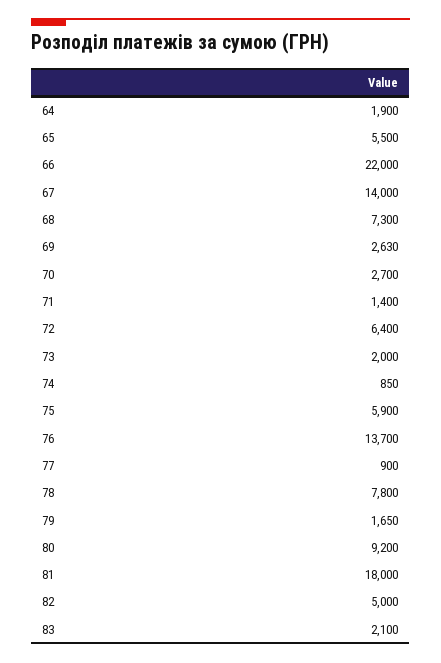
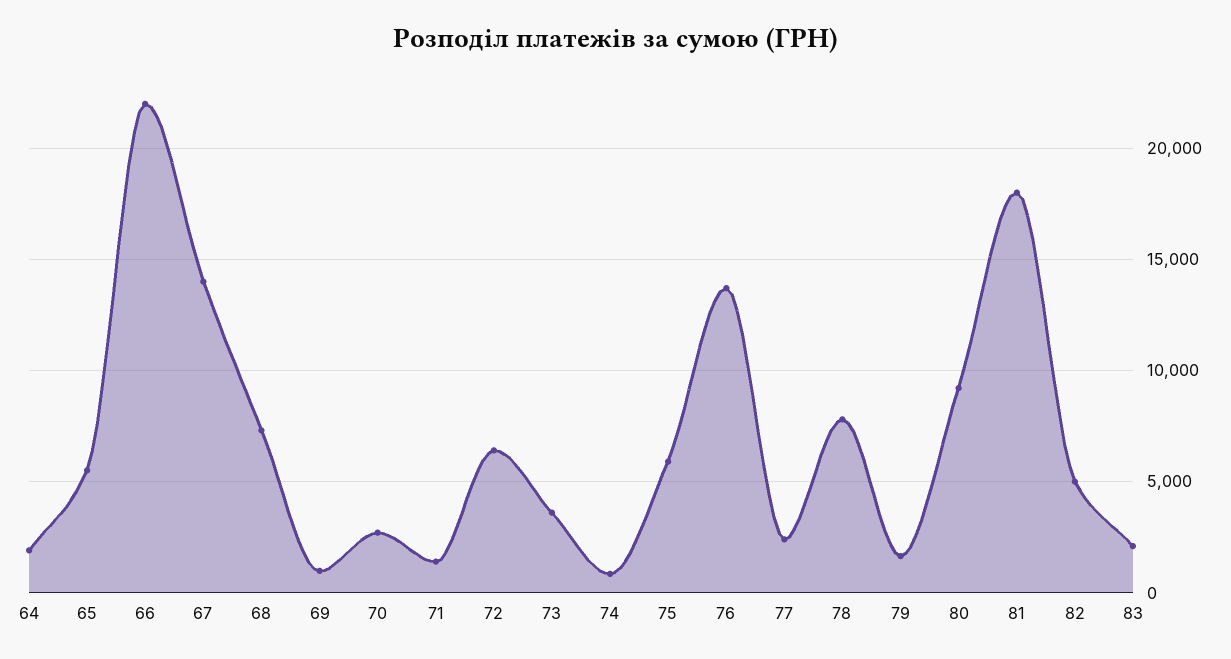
69: 2630 -> 1000
73: 2000 -> 3500
77: 900 -> 2500

